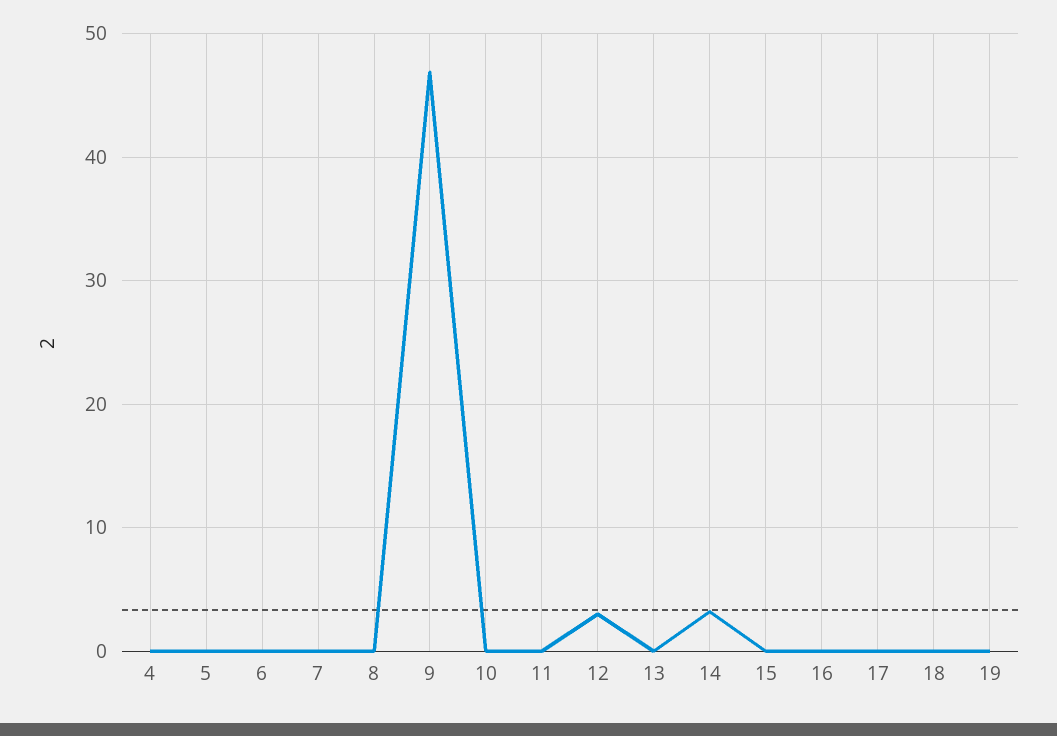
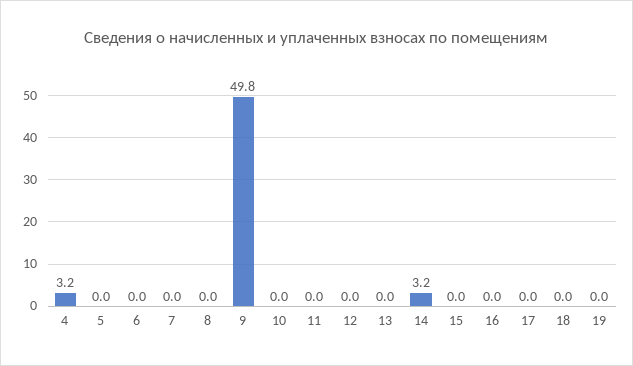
4: 0 -> 3.2
9: 47 -> 49.8
12: 3 -> 0

